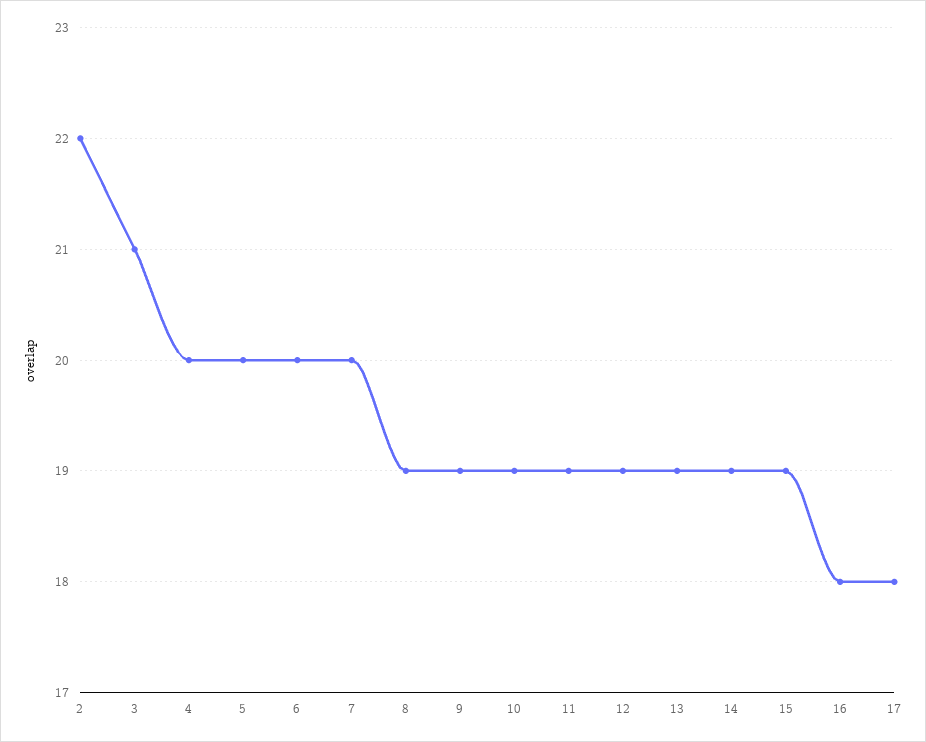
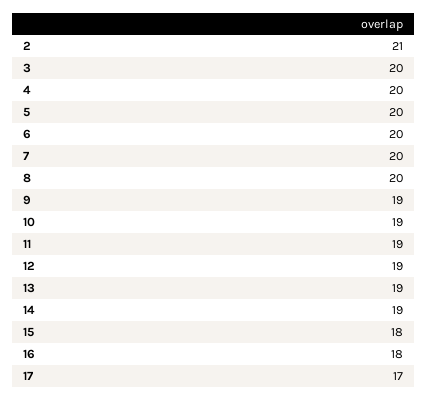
2: 22 -> 21
3: 21 -> 20
8: 19 -> 20
15: 19 -> 18
17: 18 -> 17

